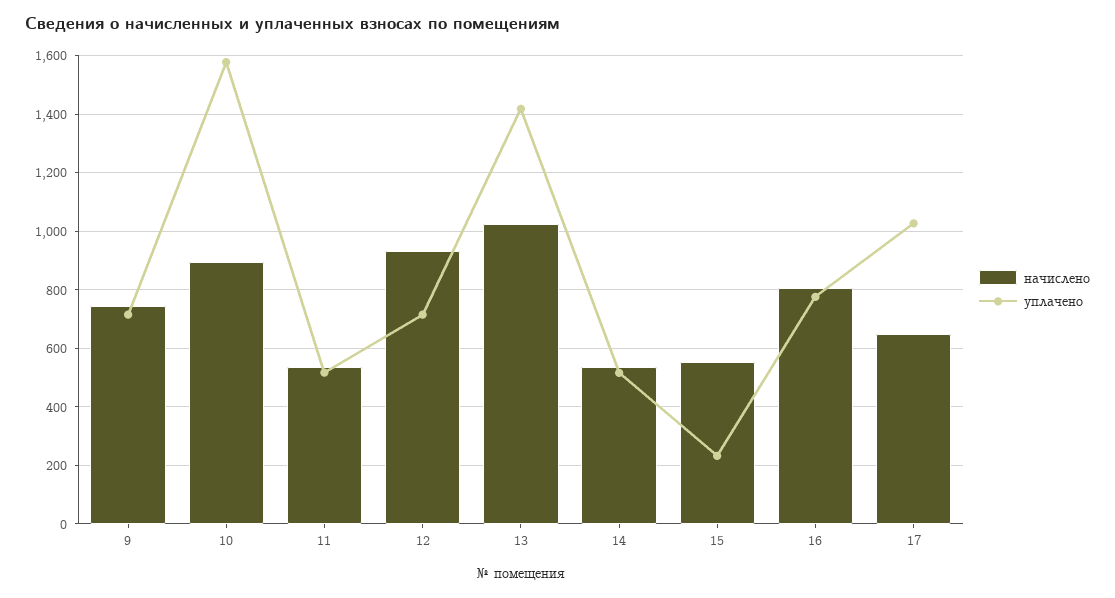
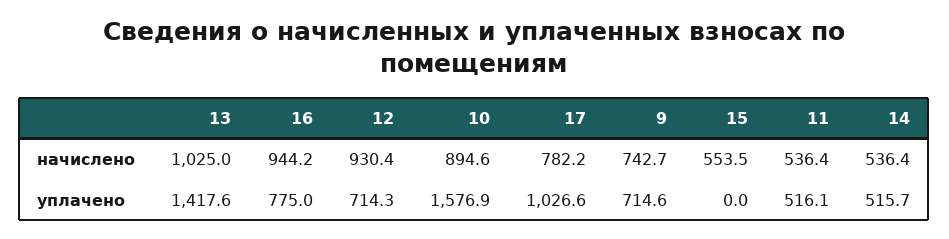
уплачено, 15: 225 -> 0
начислено, 16: 800 -> 944.2
начислено, 17: 650 -> 782.2

